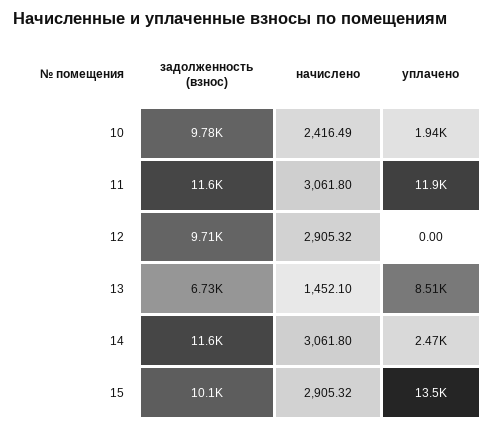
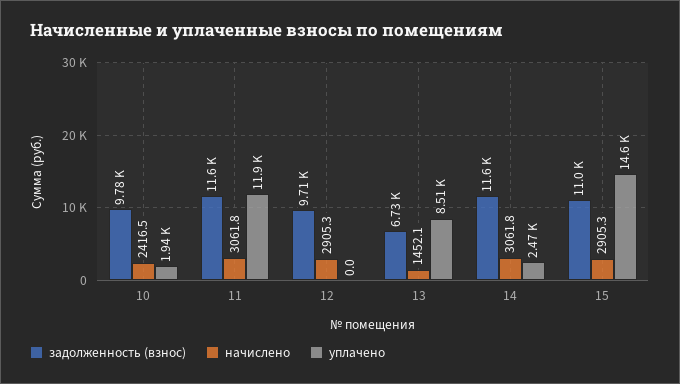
задолженность (взнос), 15: 10100 -> 11000
уплачено, 15: 13500 -> 14600

